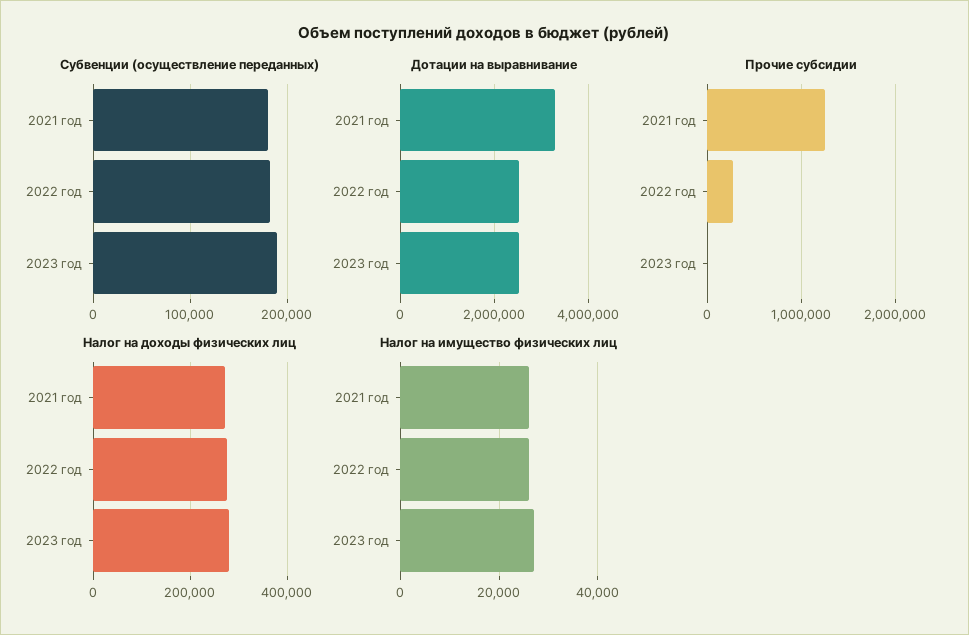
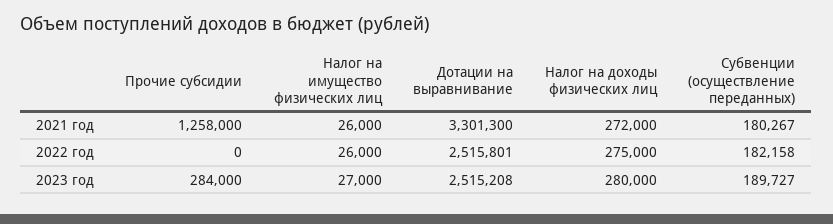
Прочие субсидии, 2022 год: 300000 -> 0
Прочие субсидии, 2023 год: 0 -> 284000

